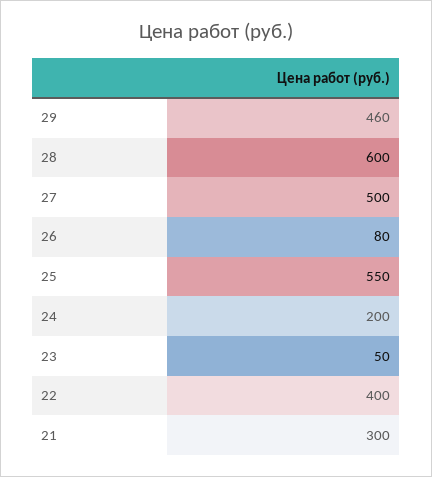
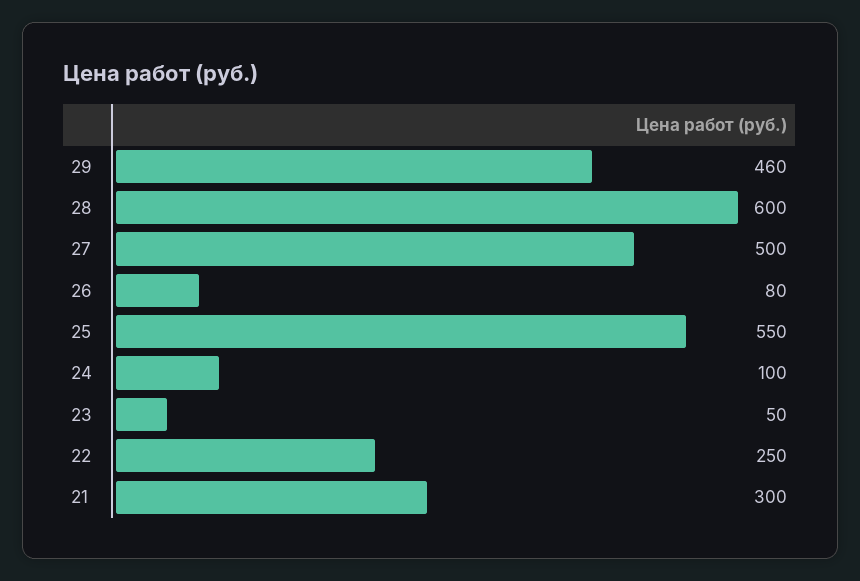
24: 200 -> 100
22: 400 -> 250

